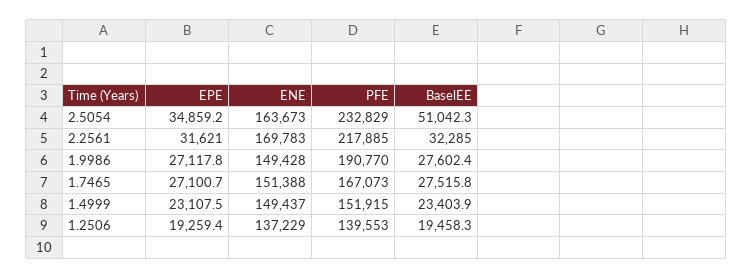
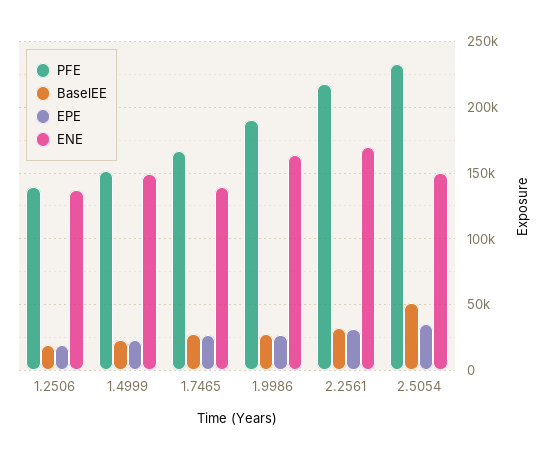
ENE, 2.5054: 163673 -> 150000
ENE, 1.9986: 149428 -> 165000
ENE, 1.7465: 151388 -> 140000

